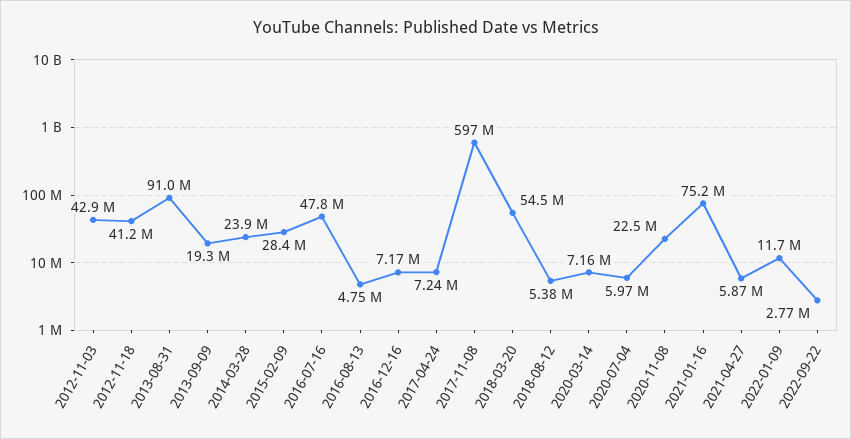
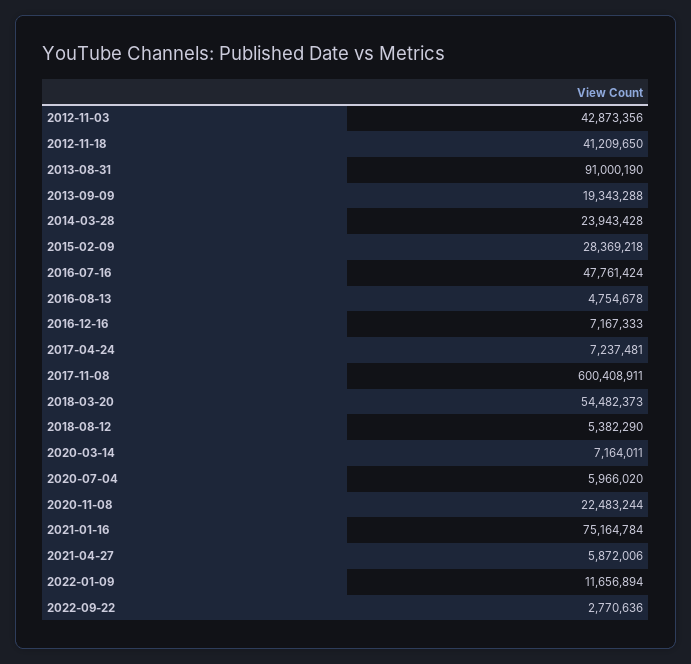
2017-11-08: 597000000 -> 600408911

